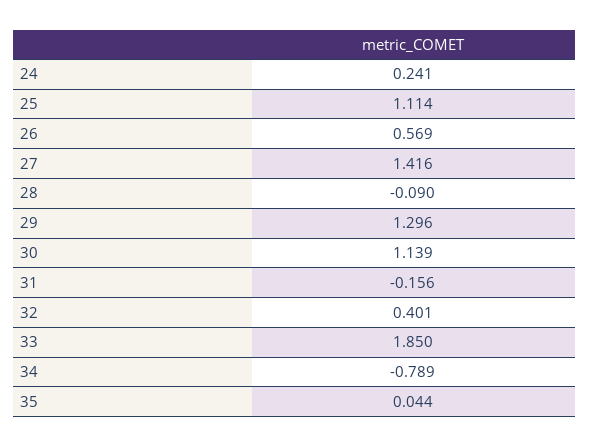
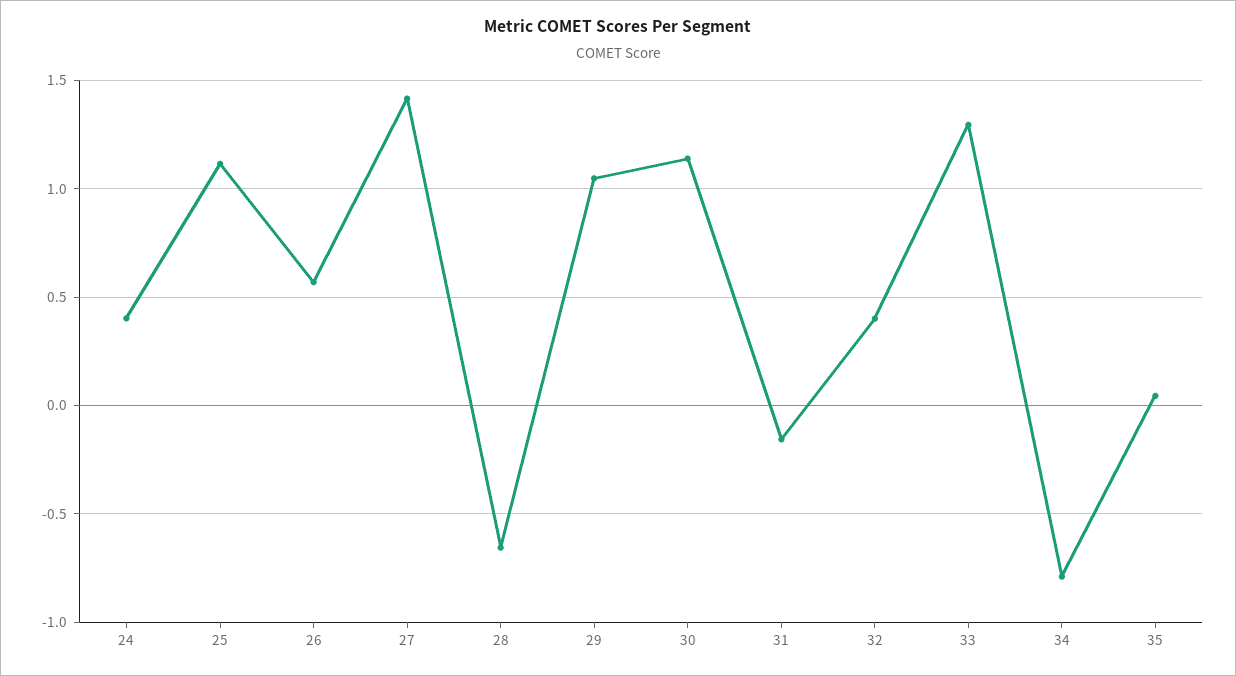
24: 0.241 -> 0.4
28: -0.09 -> -0.65
29: 1.296 -> 1.05
33: 1.85 -> 1.3

